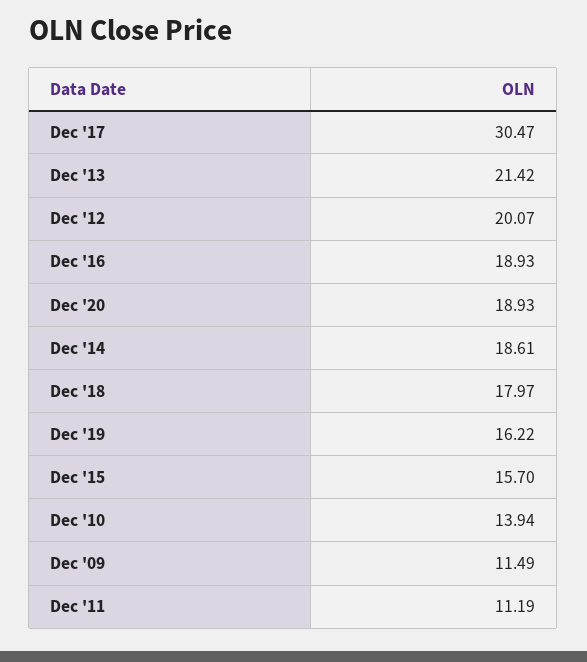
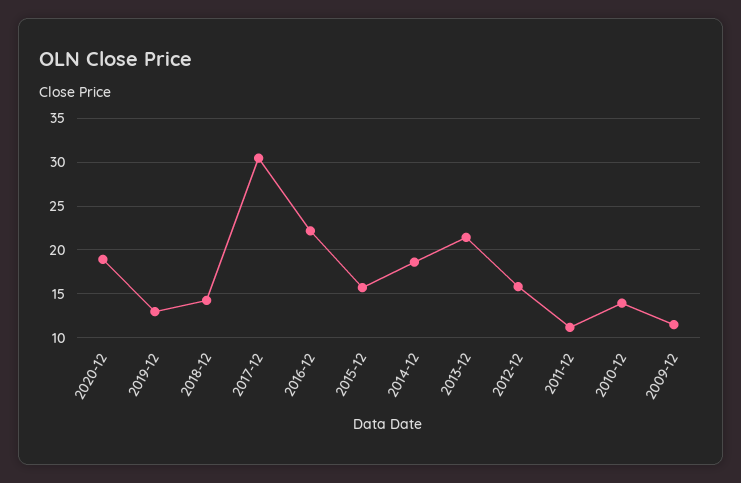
Dec '12: 20.07 -> 16
Dec '16: 18.93 -> 22
Dec '18: 17.97 -> 14
Dec '19: 16.22 -> 13

